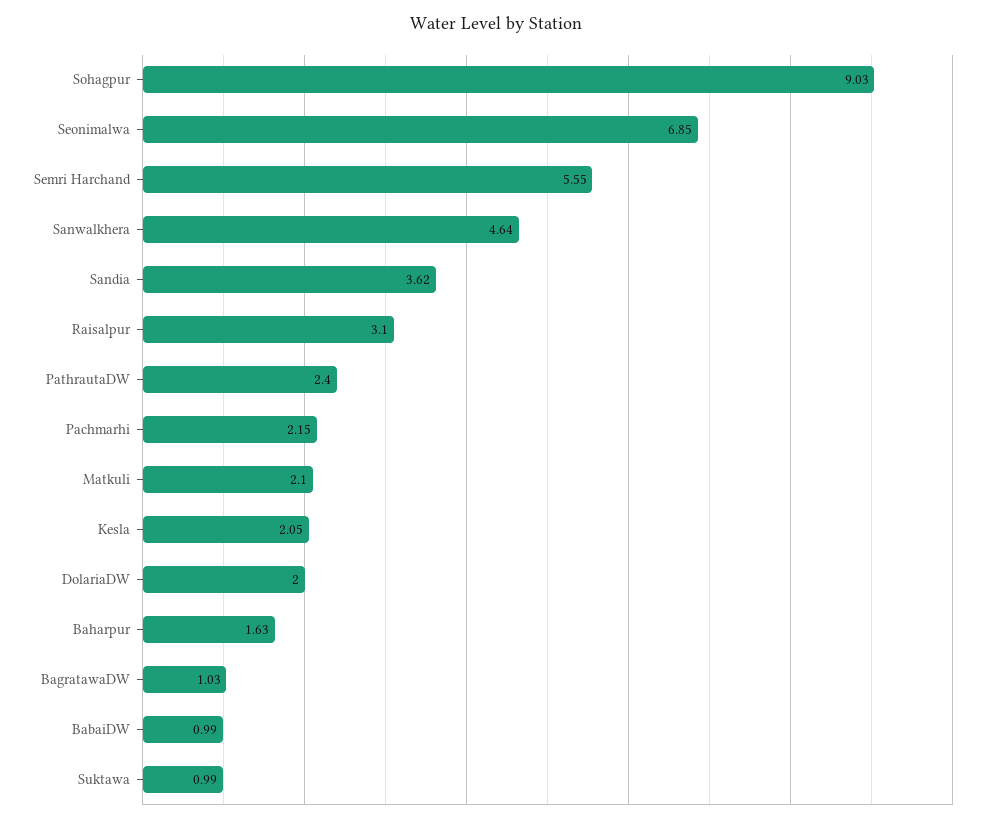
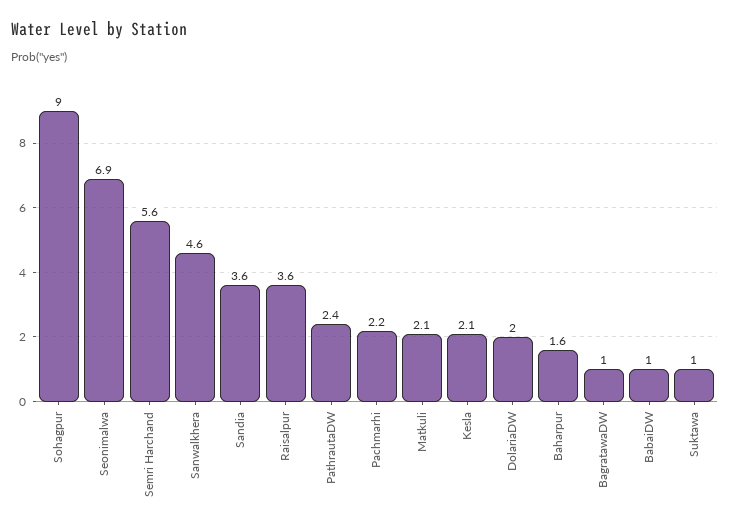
Raisalpur: 3.1 -> 3.6

